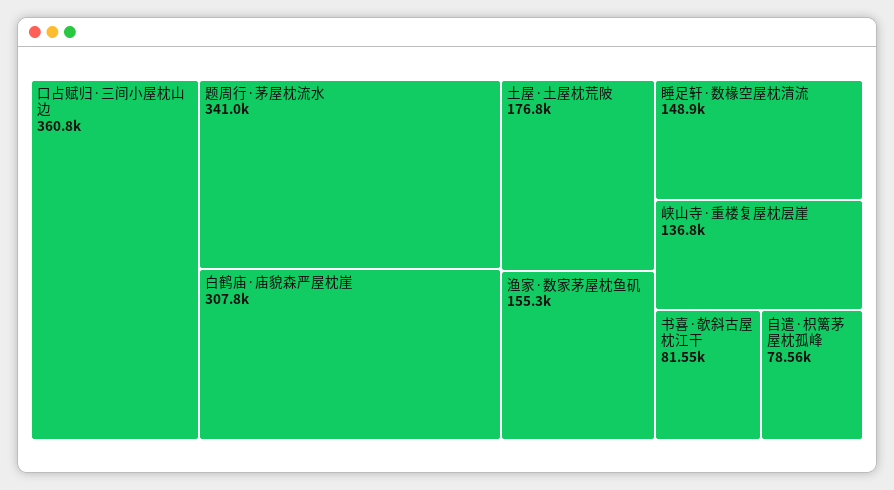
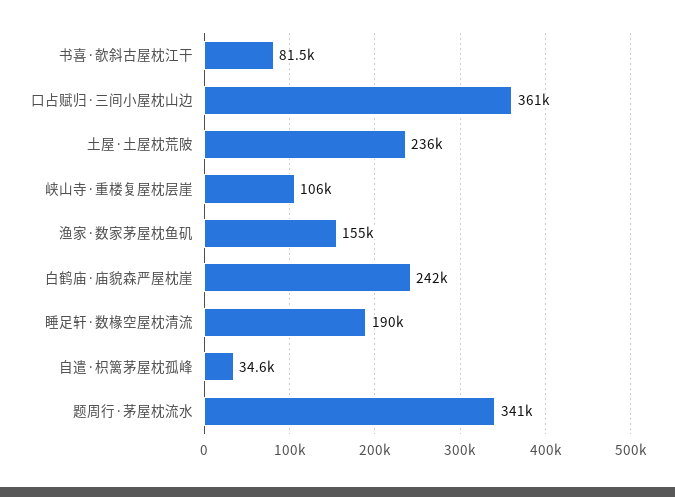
白鹤庙·庙貌森严屋枕崖: 307800 -> 242000
土屋·土屋枕荒陂: 176800 -> 236000
睡足轩·数椽空屋枕清流: 148900 -> 190000
峡山寺·重楼复屋枕层崖: 136800 -> 106000
自遣·枳篱茅屋枕孤峰: 78560 -> 34600

